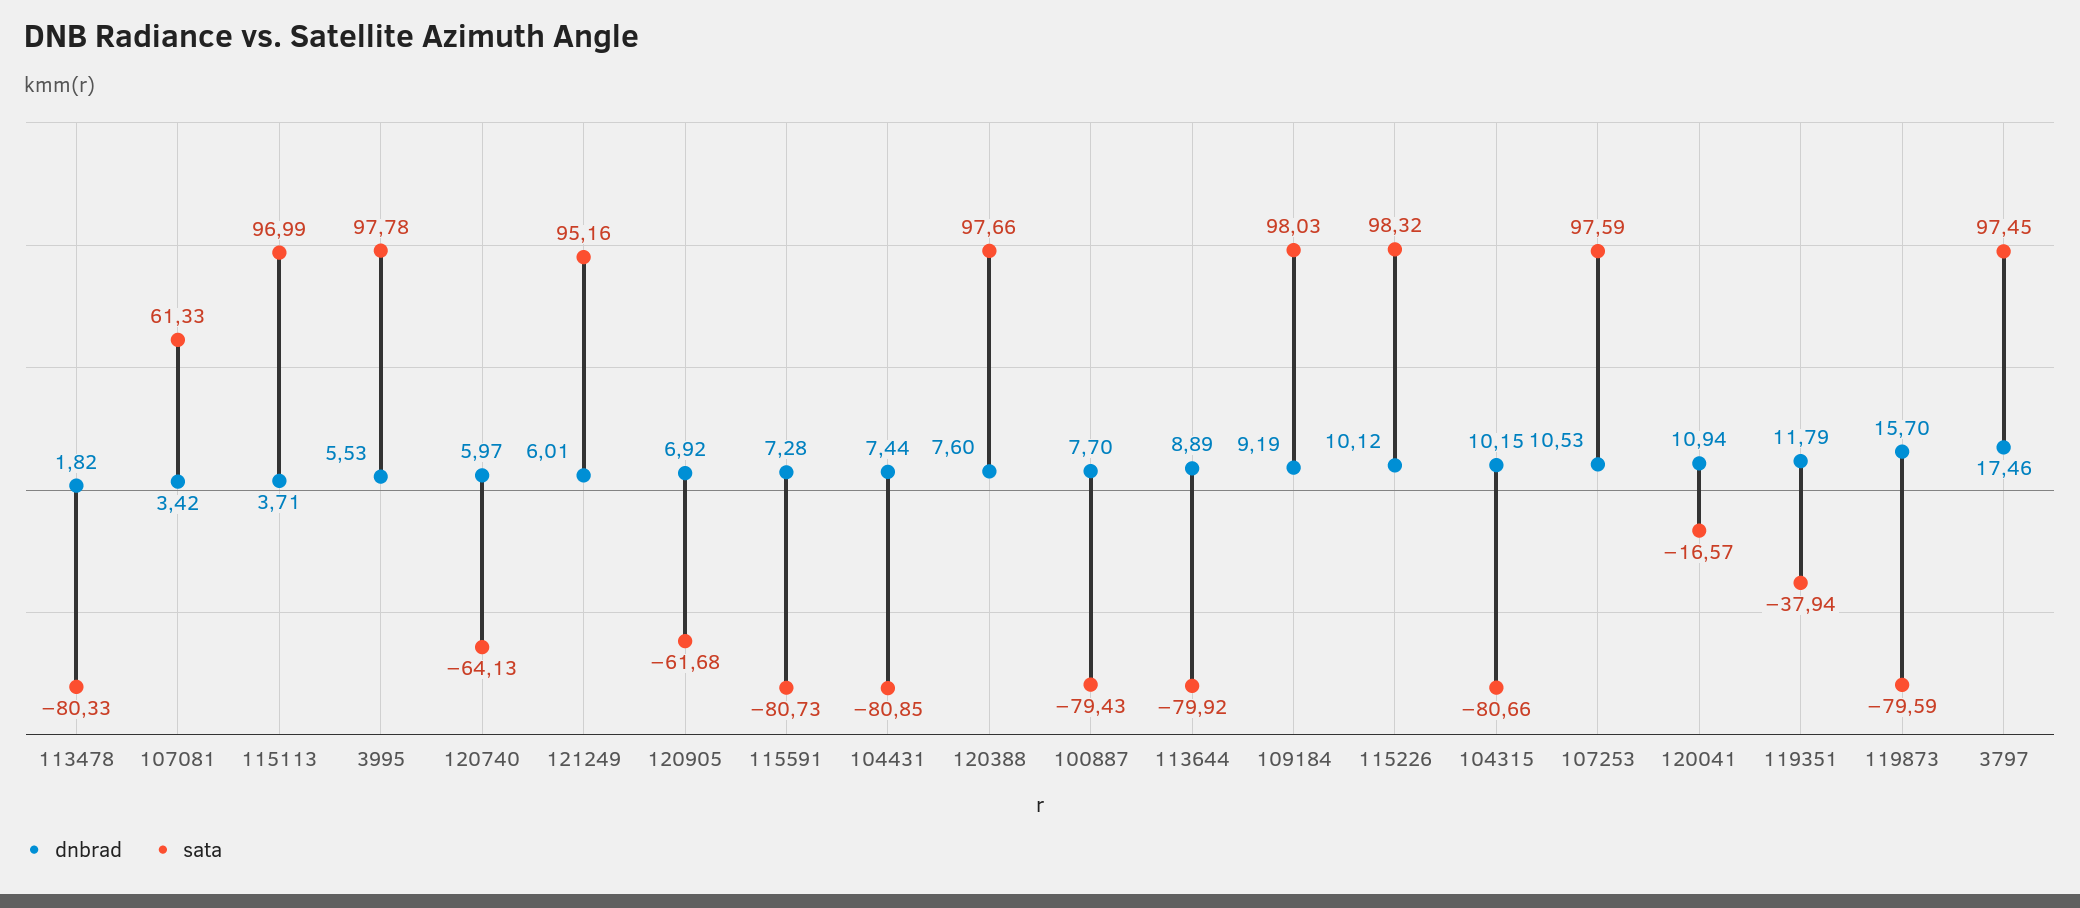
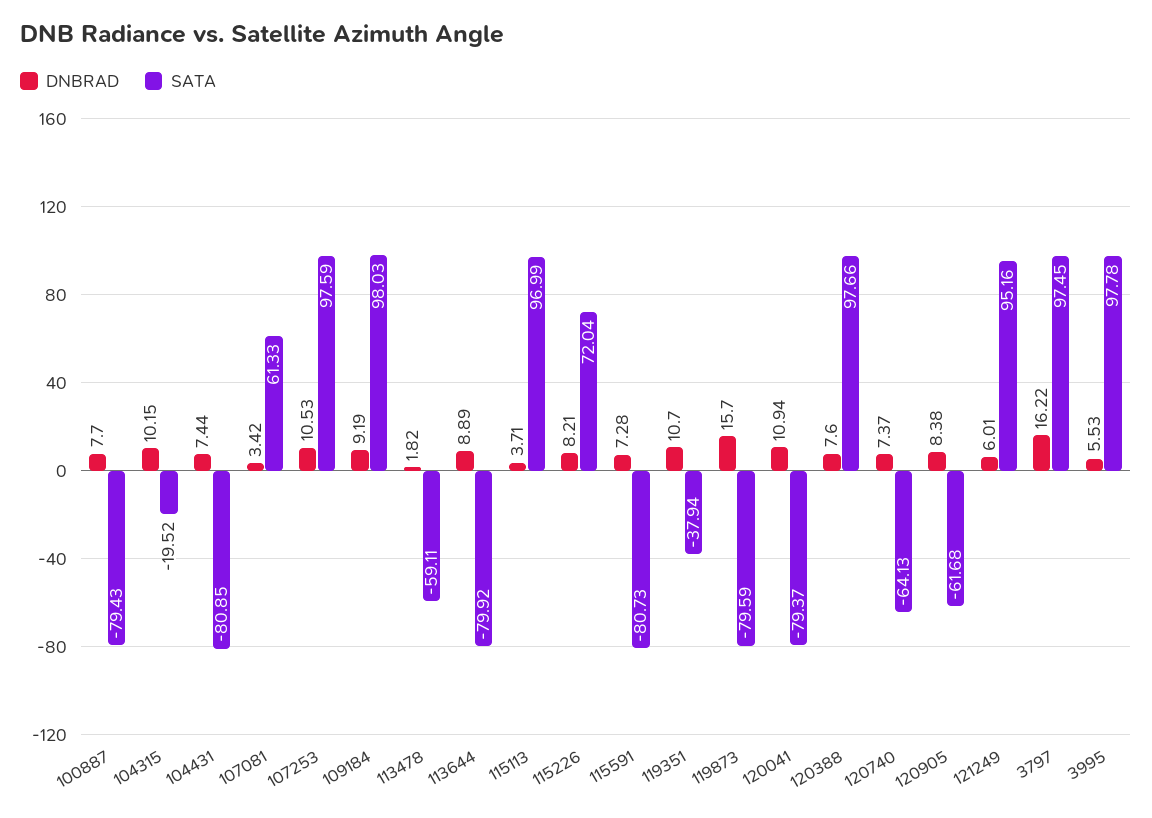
sata, 113478: -80.33 -> -59.11
dnbrad, 120740: 5.97 -> 7.37
dnbrad, 120905: 6.92 -> 8.38
dnbrad, 115226: 10.12 -> 8.21
sata, 115226: 98.32 -> 72.04
sata, 104315: -80.66 -> -19.52
sata, 120041: -16.57 -> -79.37
dnbrad, 119351: 11.79 -> 10.7
dnbrad, 3797: 17.46 -> 16.22

